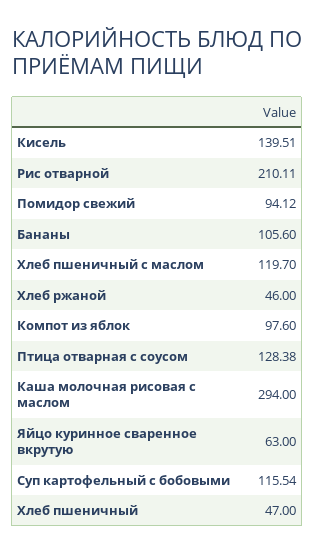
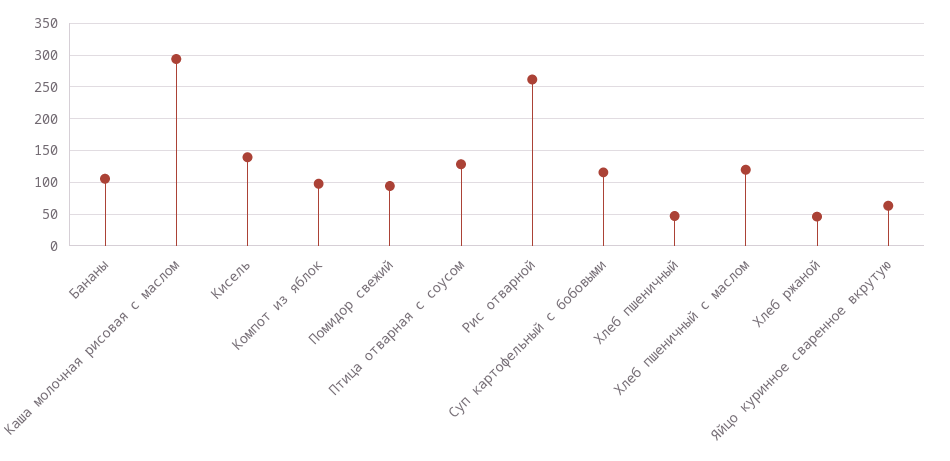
Рис отварной: 210.11 -> 260

